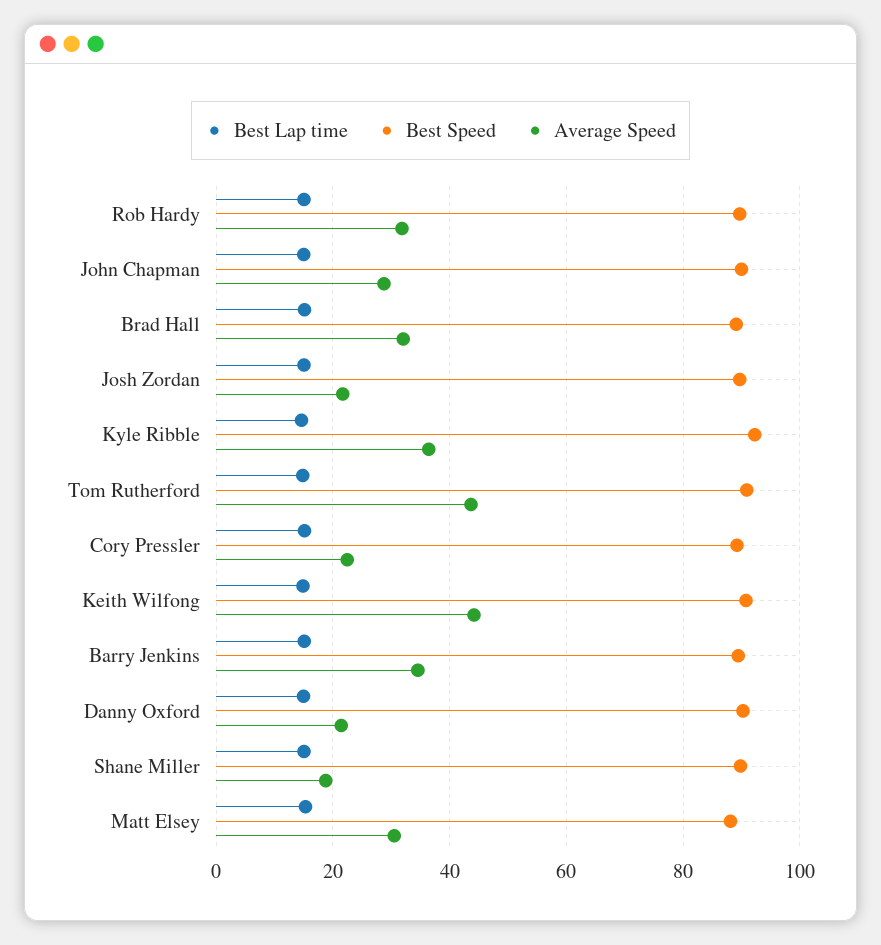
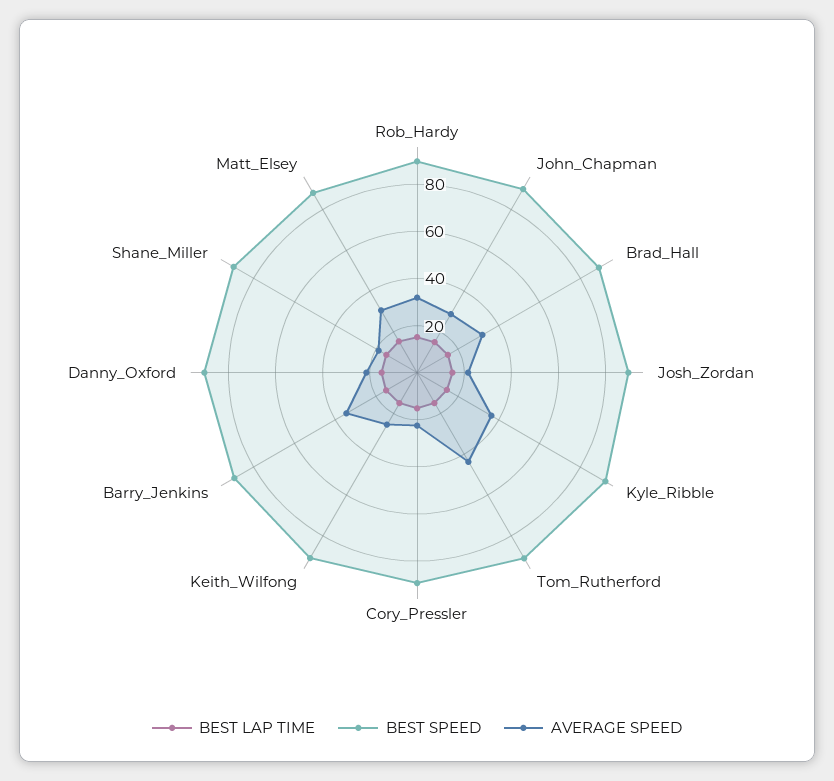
Average Speed, Keith Wilfong: 44 -> 25

